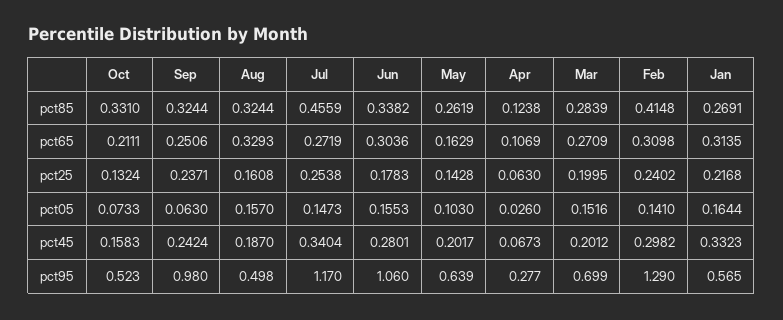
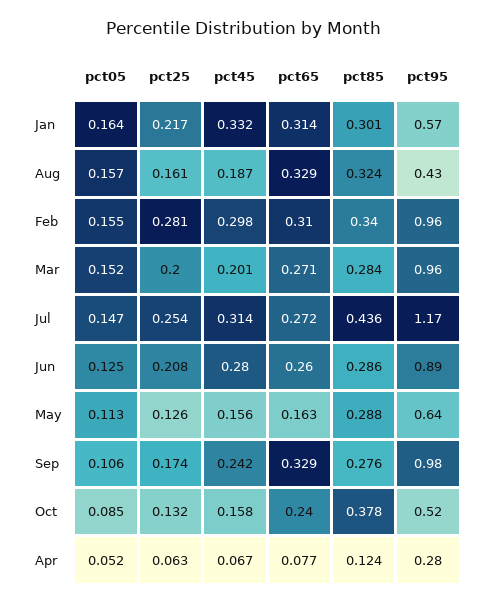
Oct, pct85: 0.331 -> 0.378
Sep, pct85: 0.3244 -> 0.276
Jul, pct85: 0.4559 -> 0.436
Jun, pct85: 0.3382 -> 0.286
May, pct85: 0.2619 -> 0.288
Feb, pct85: 0.4148 -> 0.34
Jan, pct85: 0.2691 -> 0.301
Oct, pct65: 0.2111 -> 0.24
Sep, pct65: 0.2506 -> 0.329
Jun, pct65: 0.3036 -> 0.26
Apr, pct65: 0.1069 -> 0.077
Sep, pct25: 0.2371 -> 0.174
Jun, pct25: 0.1783 -> 0.208
May, pct25: 0.1428 -> 0.126
Feb, pct25: 0.2402 -> 0.281
Oct, pct05: 0.0733 -> 0.085
Sep, pct05: 0.063 -> 0.106
Jun, pct05: 0.1553 -> 0.125
May, pct05: 0.103 -> 0.113
Apr, pct05: 0.026 -> 0.052
Feb, pct05: 0.141 -> 0.155
Jul, pct45: 0.3404 -> 0.314
May, pct45: 0.2017 -> 0.156
Aug, pct95: 0.498 -> 0.43
Jun, pct95: 1.06 -> 0.89
Mar, pct95: 0.699 -> 0.96
Feb, pct95: 1.29 -> 0.96

